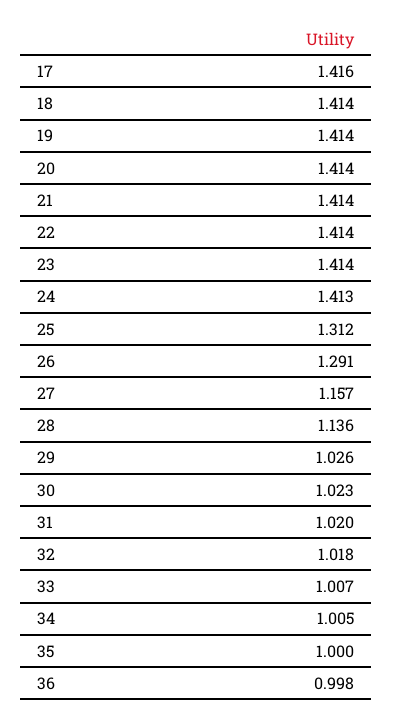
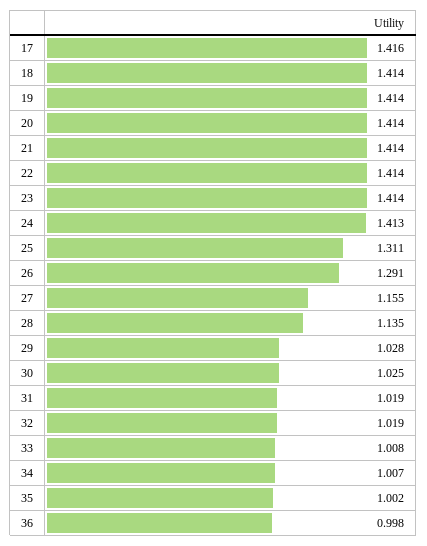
25: 1.312 -> 1.311
27: 1.157 -> 1.155
28: 1.136 -> 1.135
29: 1.026 -> 1.028
30: 1.023 -> 1.025
31: 1.02 -> 1.019
32: 1.018 -> 1.019
33: 1.007 -> 1.008
34: 1.005 -> 1.007
35: 1 -> 1.002

